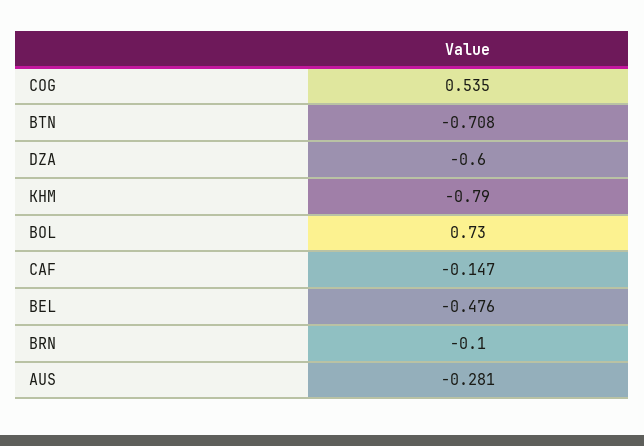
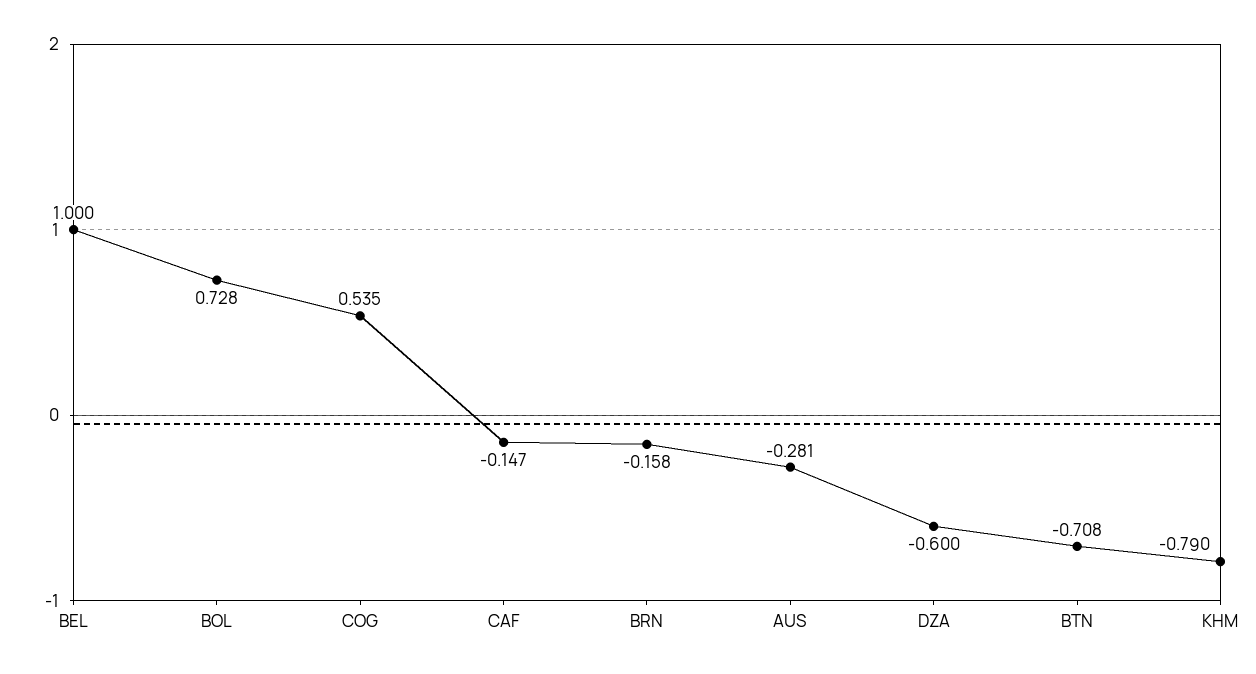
BOL: 0.73 -> 0.728
BEL: -0.476 -> 1
BRN: -0.1 -> -0.158

